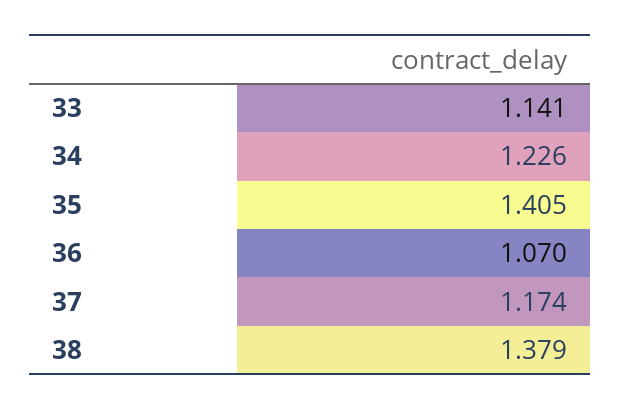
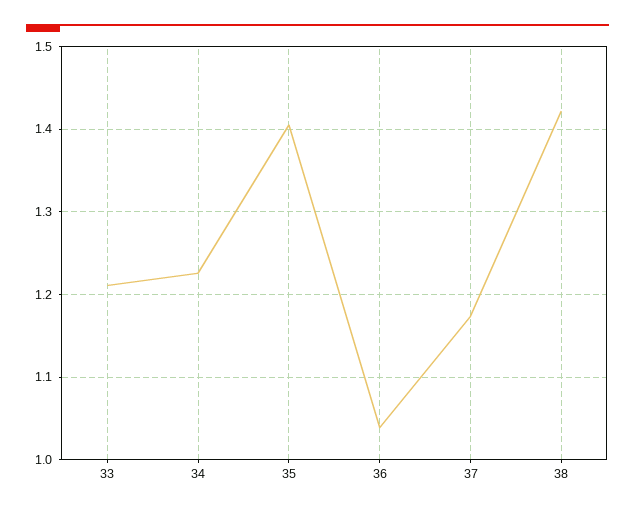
33: 1.141 -> 1.21
36: 1.07 -> 1.04
38: 1.379 -> 1.42

